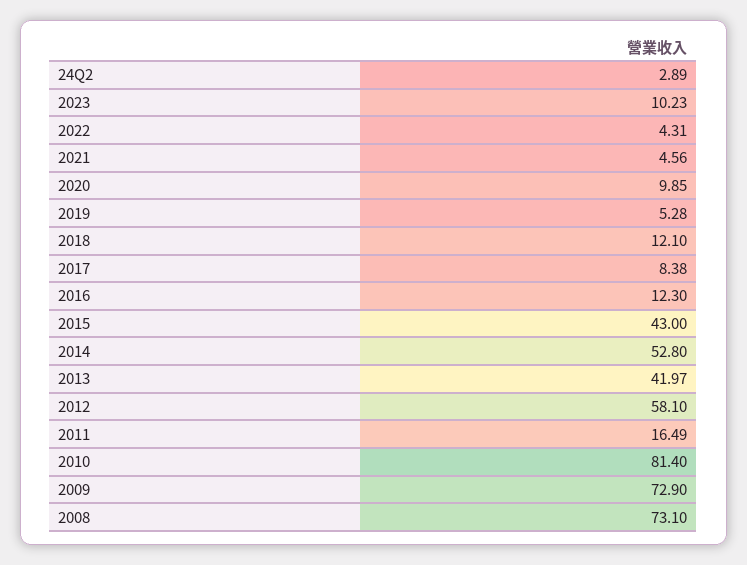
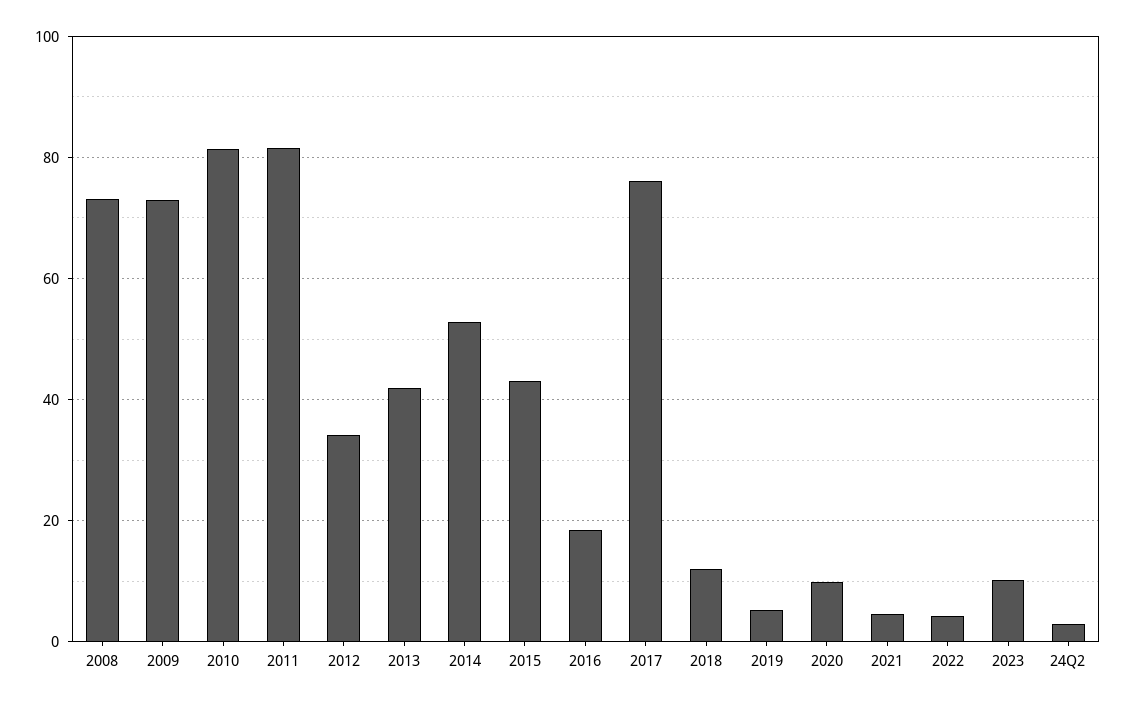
2017: 8.38 -> 76
2016: 12.3 -> 18
2012: 58.1 -> 34
2011: 16.49 -> 82

